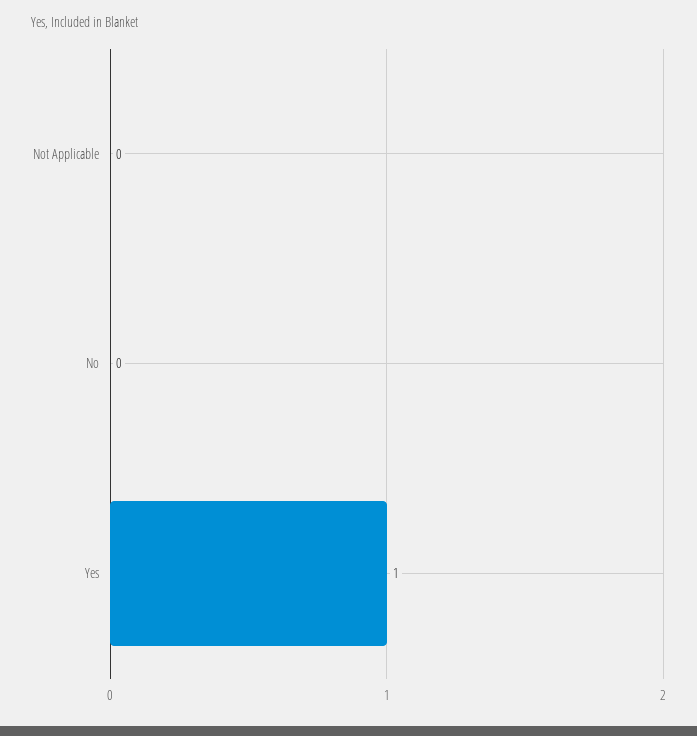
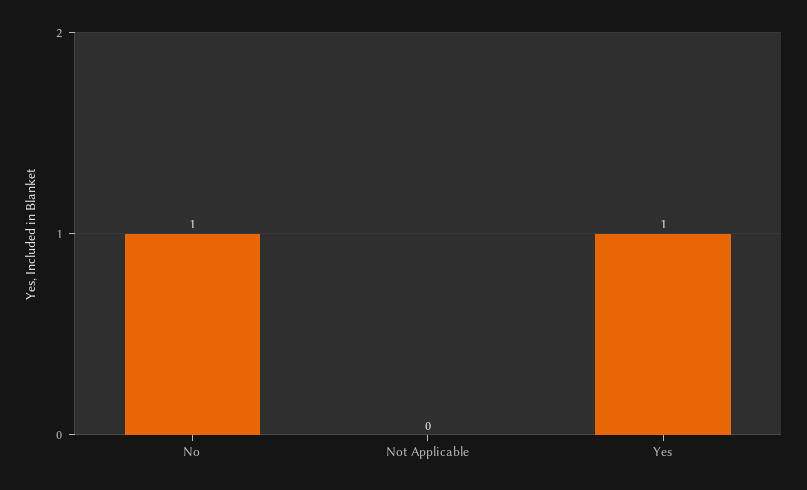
No: 0 -> 1

